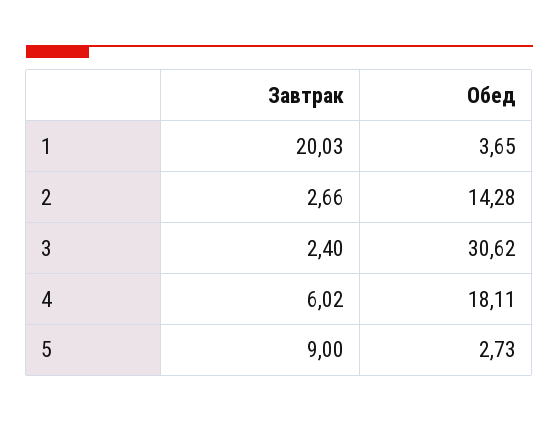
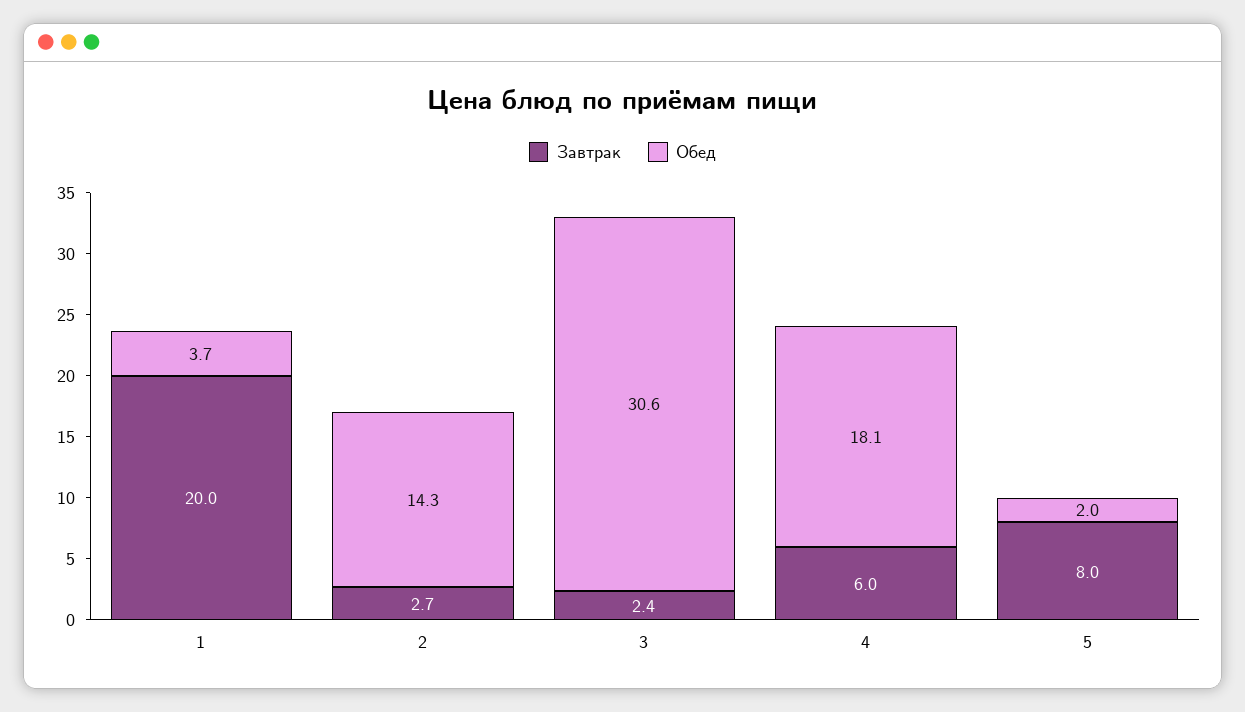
Завтрак, 5: 9 -> 8
Обед, 5: 2.73 -> 2

